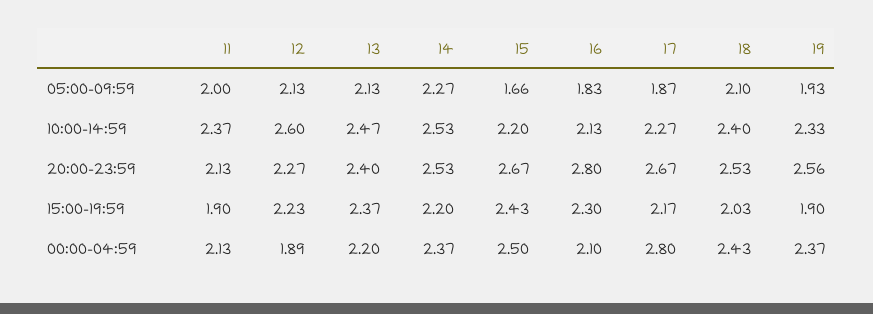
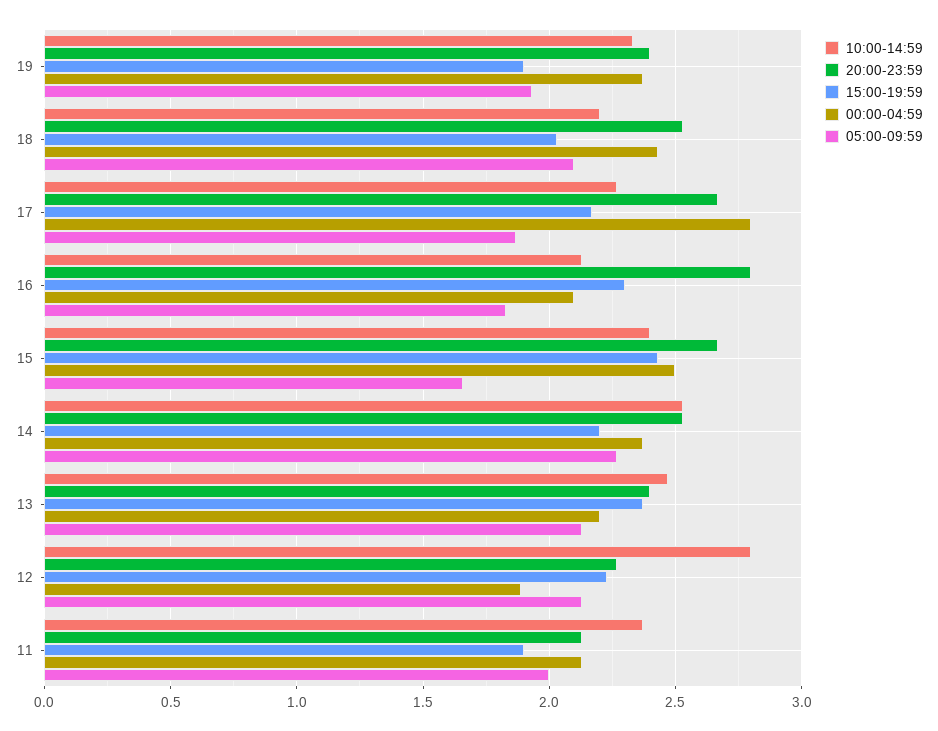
10:00-14:59, 12: 2.6 -> 2.8
10:00-14:59, 15: 2.2 -> 2.4
10:00-14:59, 18: 2.4 -> 2.2
20:00-23:59, 19: 2.56 -> 2.4

